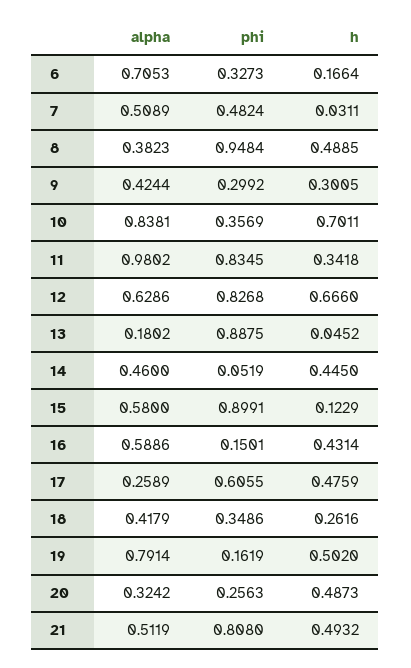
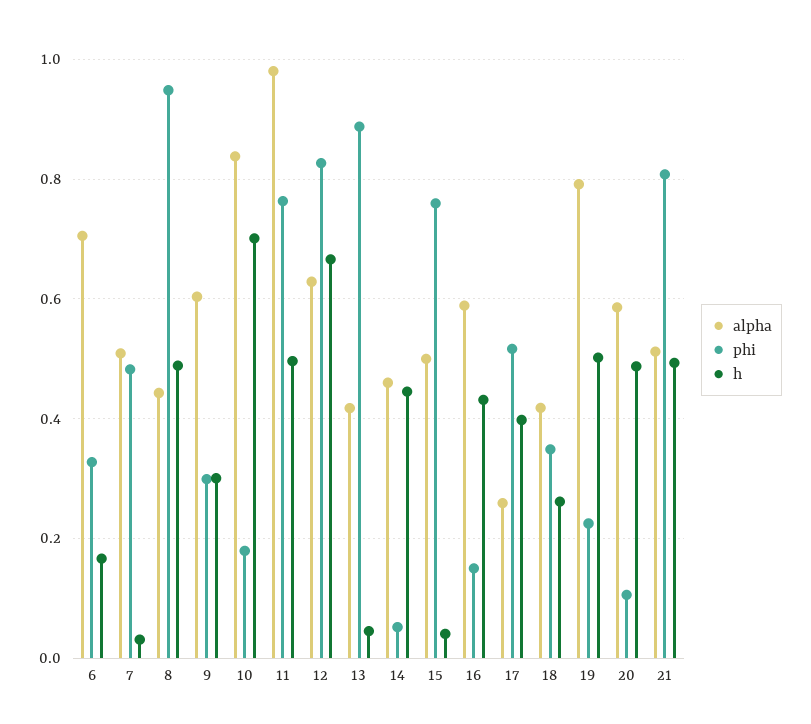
alpha, 8: 0.3823 -> 0.44
alpha, 9: 0.4244 -> 0.6
phi, 10: 0.3569 -> 0.18
phi, 11: 0.8345 -> 0.76
h, 11: 0.3418 -> 0.5
alpha, 13: 0.1802 -> 0.42
alpha, 15: 0.58 -> 0.5
phi, 15: 0.8991 -> 0.76
h, 15: 0.1229 -> 0.04
phi, 17: 0.6055 -> 0.52
h, 17: 0.4759 -> 0.4
phi, 19: 0.1619 -> 0.22
alpha, 20: 0.3242 -> 0.58
phi, 20: 0.2563 -> 0.1

